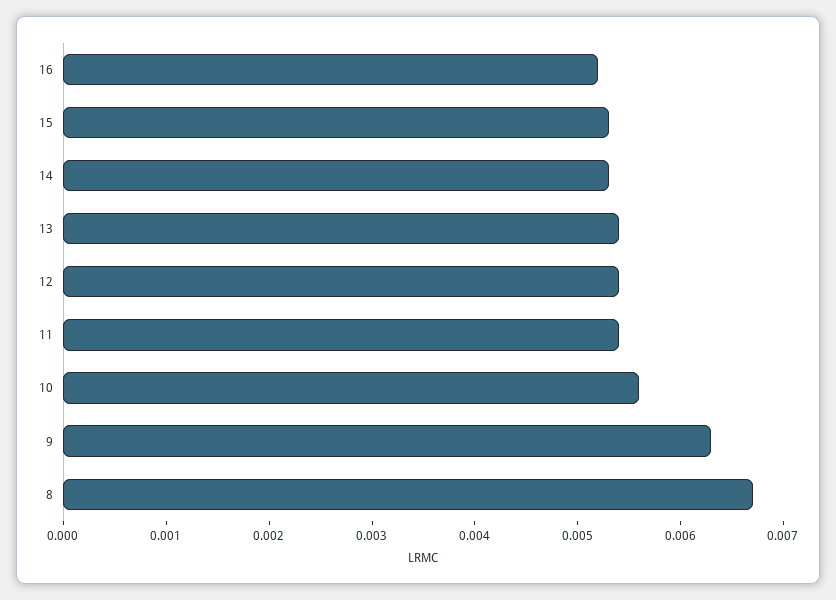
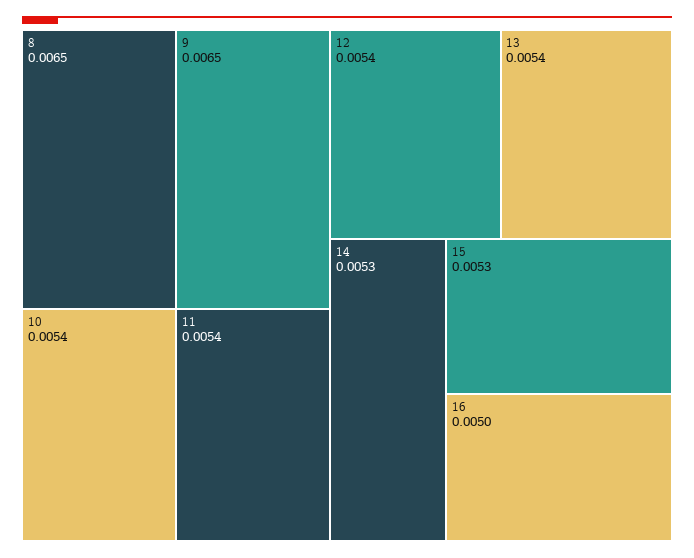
16: 0.0052 -> 0.005
10: 0.0056 -> 0.0054
9: 0.0063 -> 0.0065
8: 0.0067 -> 0.0065

